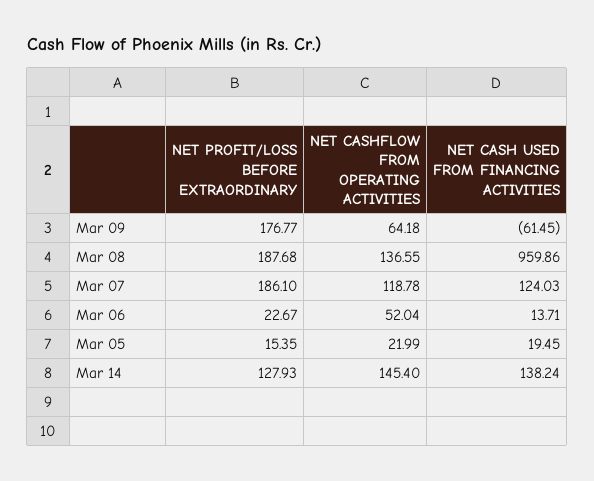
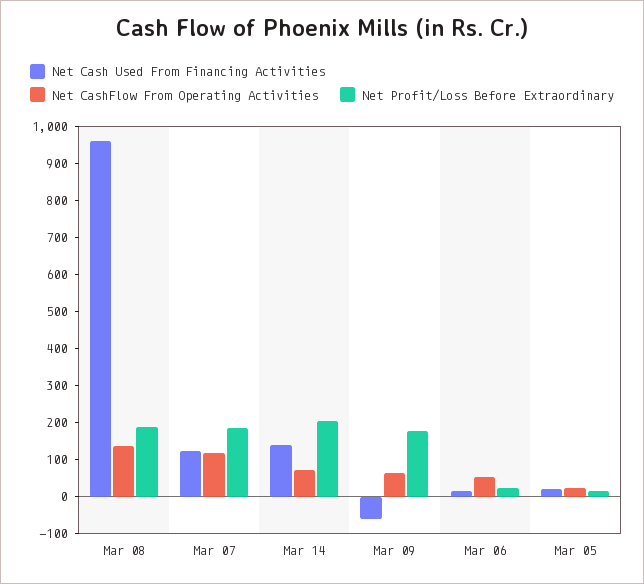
NET PROFIT/LOSS BEFORE EXTRAORDINARY, Mar 14: 127.93 -> 200
NET CASHFLOW FROM OPERATING ACTIVITIES, Mar 14: 145.4 -> 75

